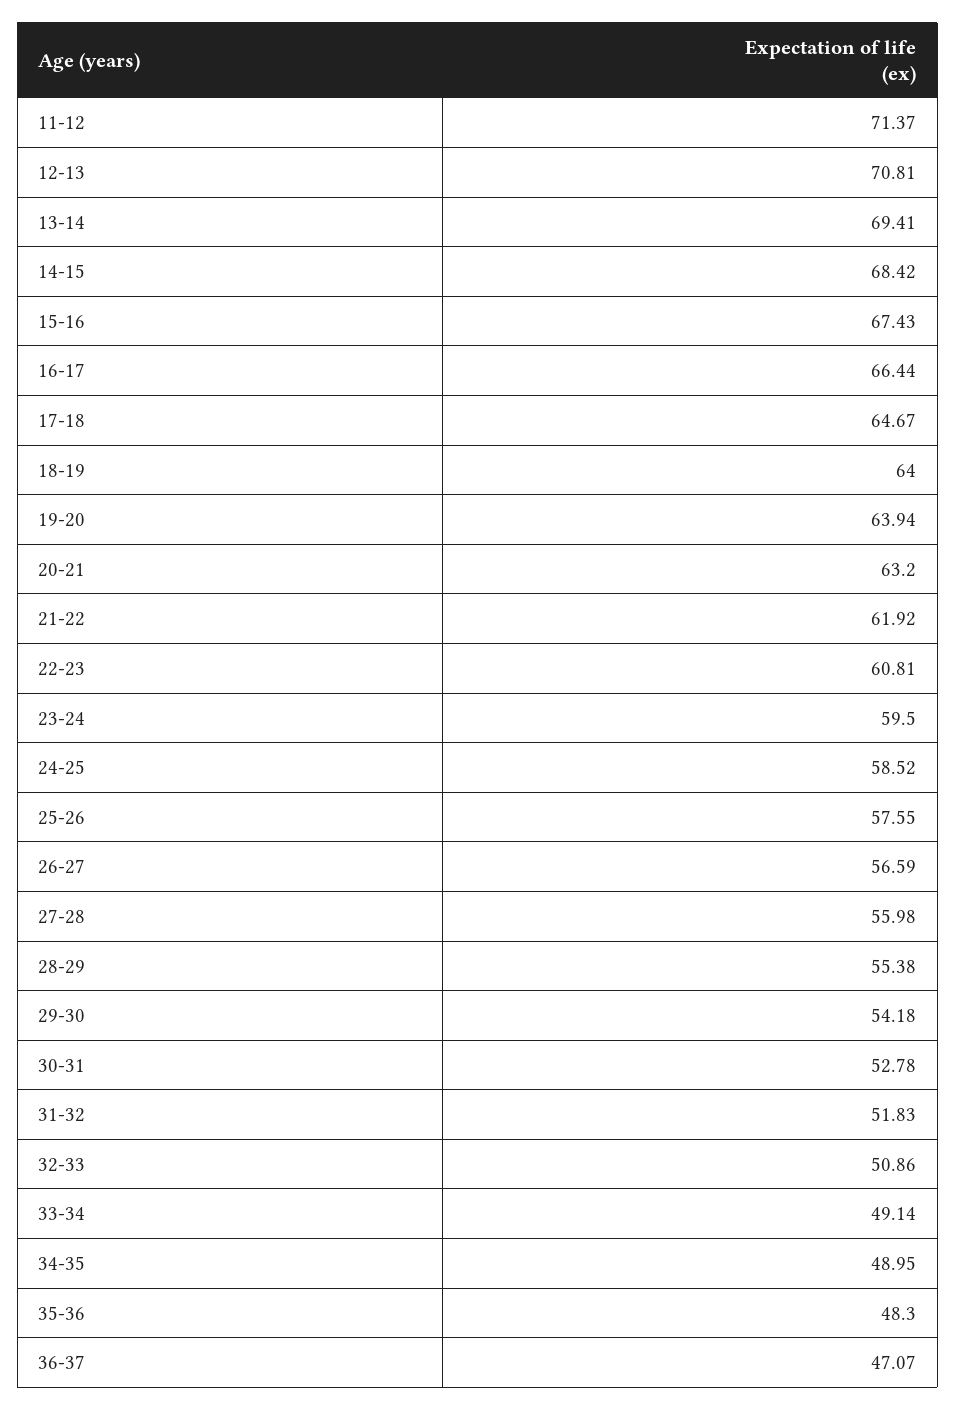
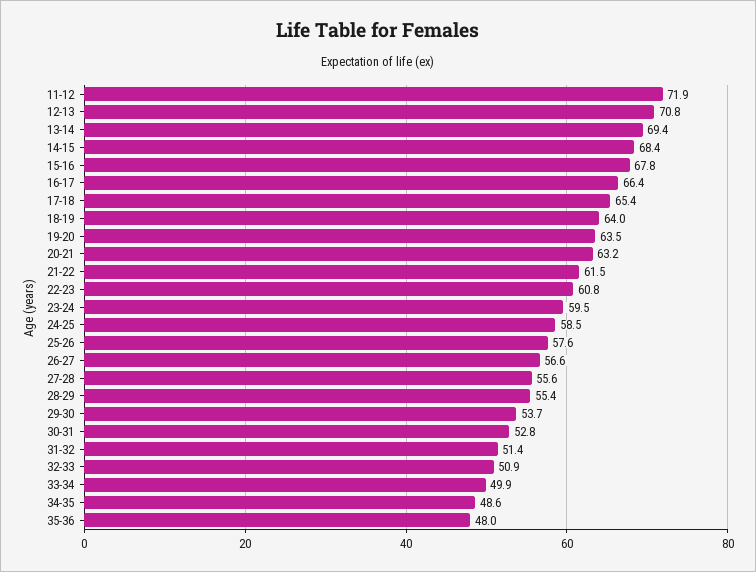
11-12: 71.37 -> 71.9
15-16: 67.43 -> 67.8
17-18: 64.67 -> 65.4
19-20: 63.94 -> 63.5
21-22: 61.92 -> 61.5
27-28: 55.98 -> 55.6
29-30: 54.18 -> 53.7
31-32: 51.83 -> 51.4
33-34: 49.14 -> 49.9
34-35: 48.95 -> 48.6
35-36: 48.3 -> 48
36-37: 47.07 -> none

